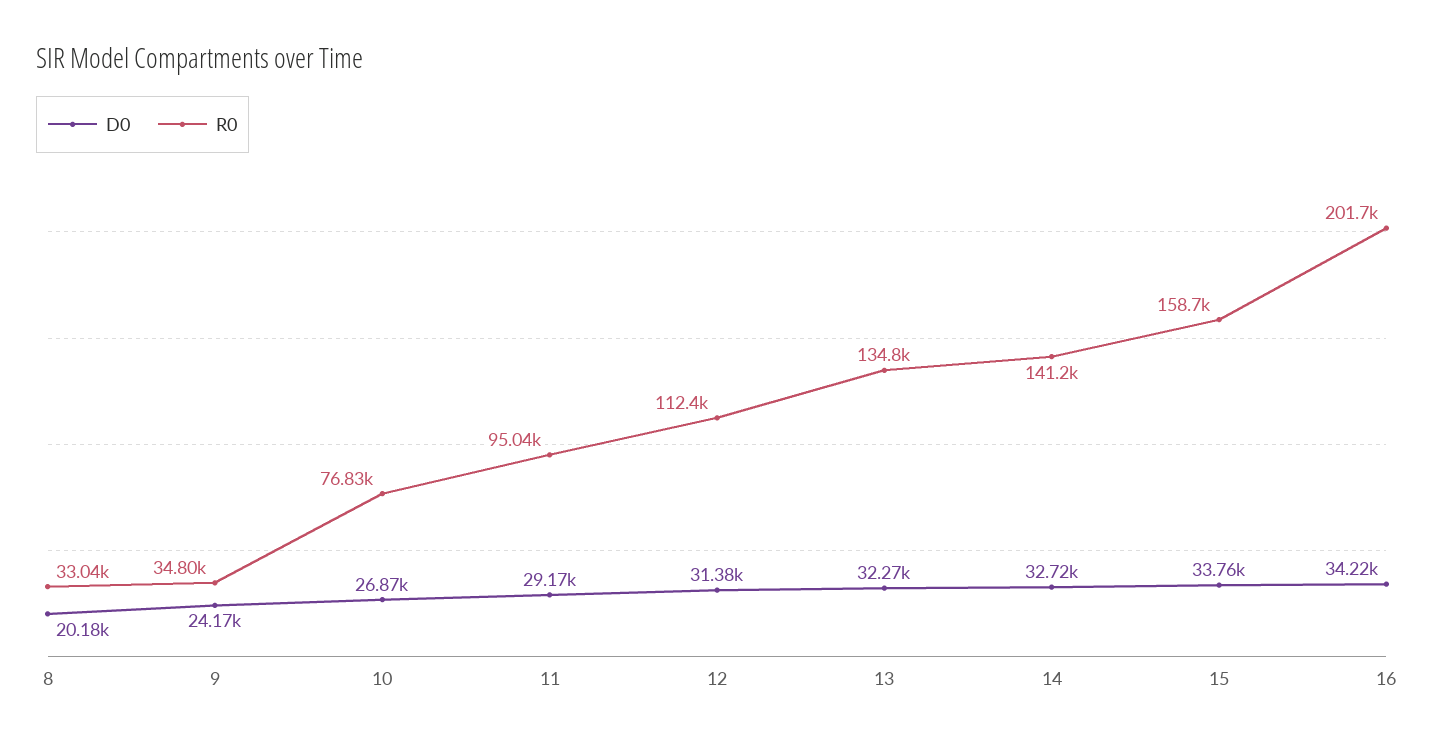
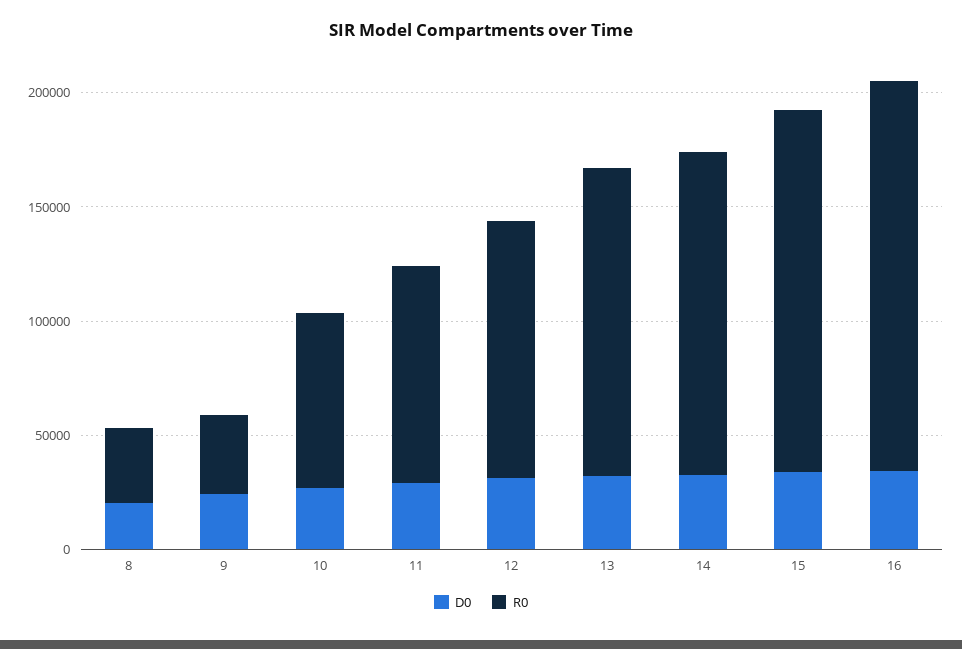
R0, 16: 201700 -> 170000

